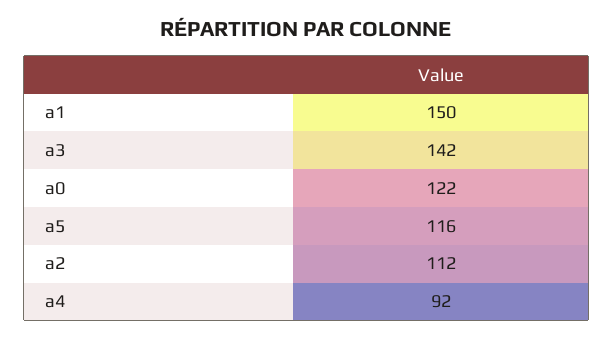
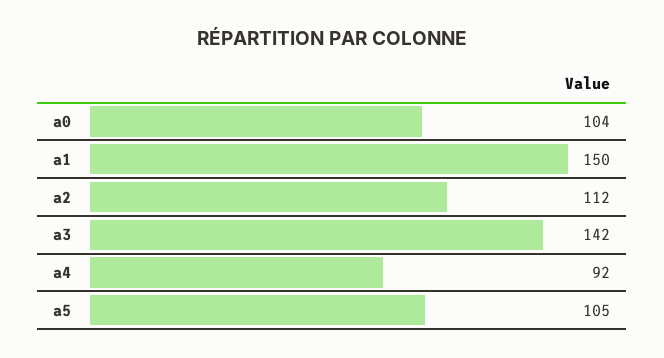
a0: 122 -> 104
a5: 116 -> 105

